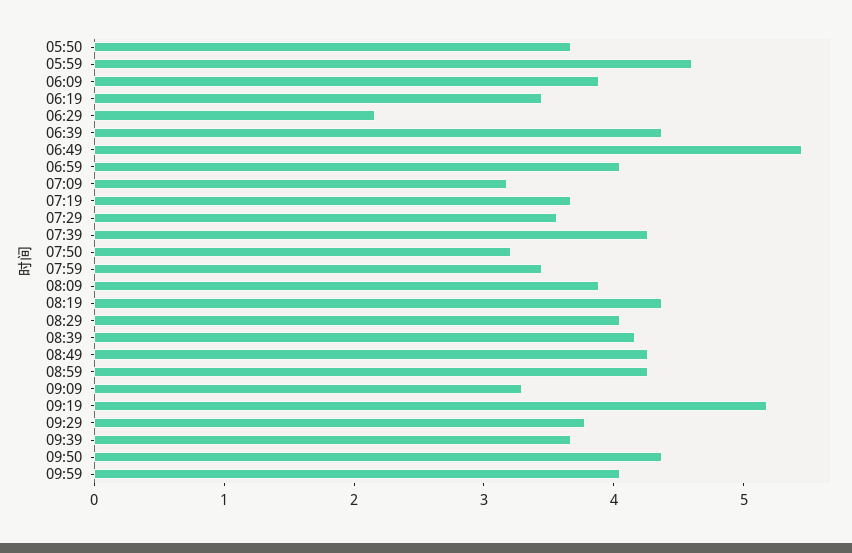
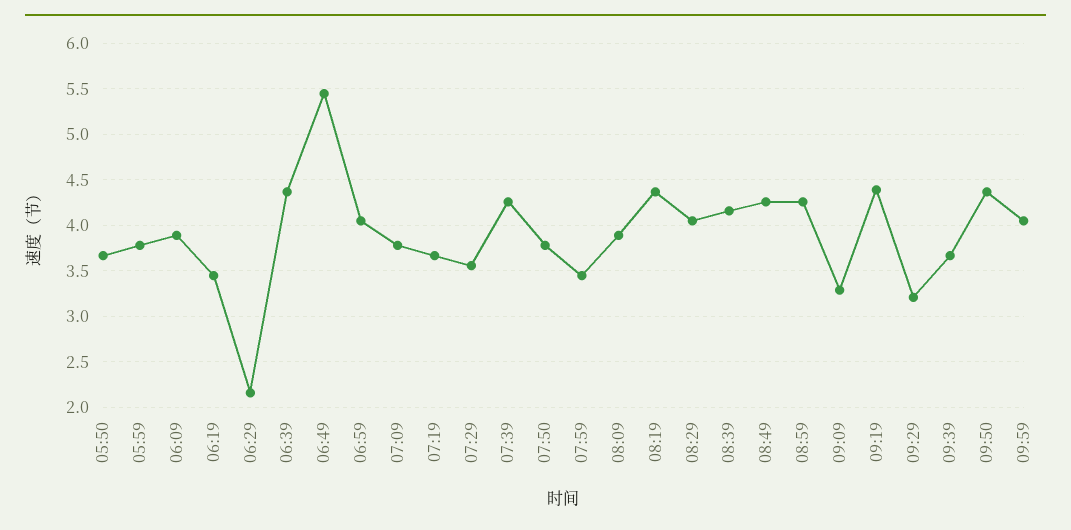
05:59: 4.6 -> 3.8
07:09: 3.2 -> 3.8
07:50: 3.2 -> 3.8
09:19: 5.2 -> 4.4
09:29: 3.8 -> 3.2

